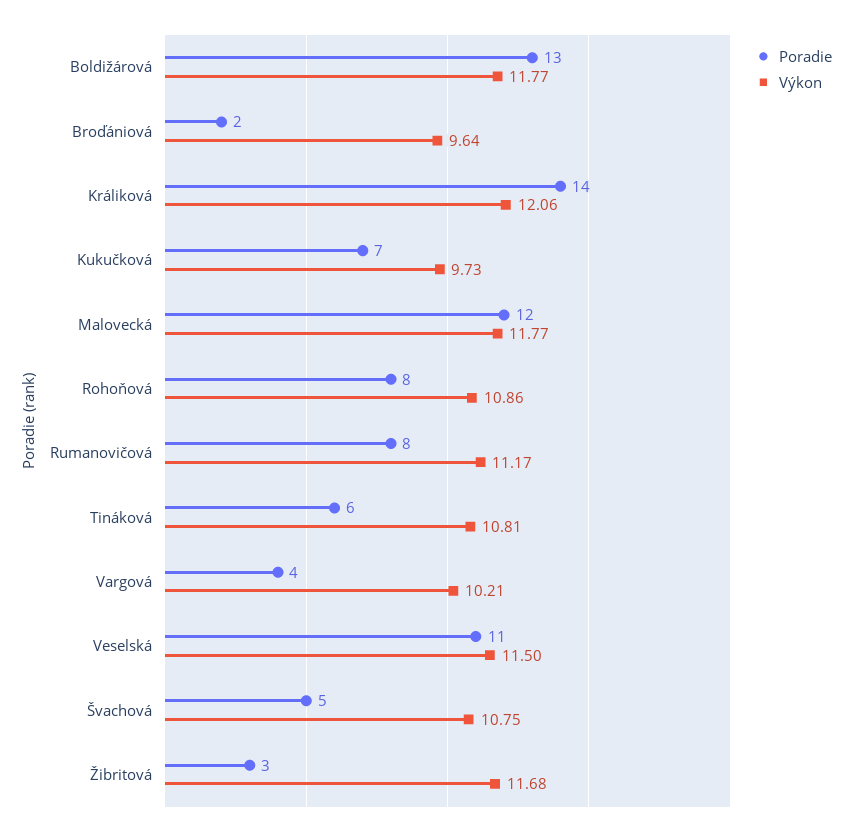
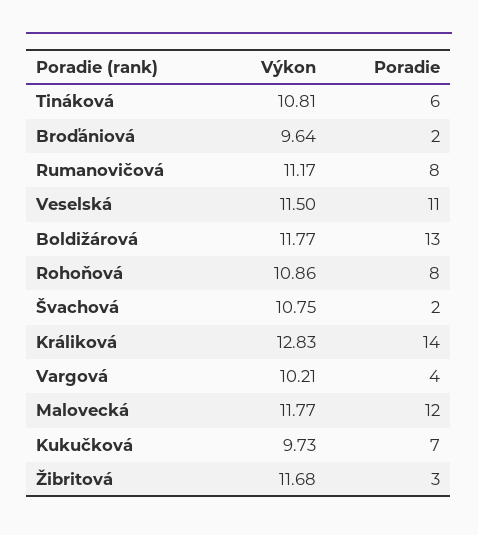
Výkon, Králiková: 12.06 -> 12.83
Poradie, Švachová: 5 -> 2

